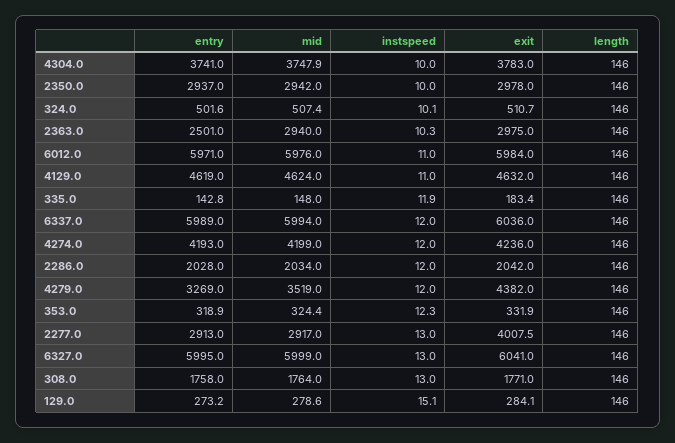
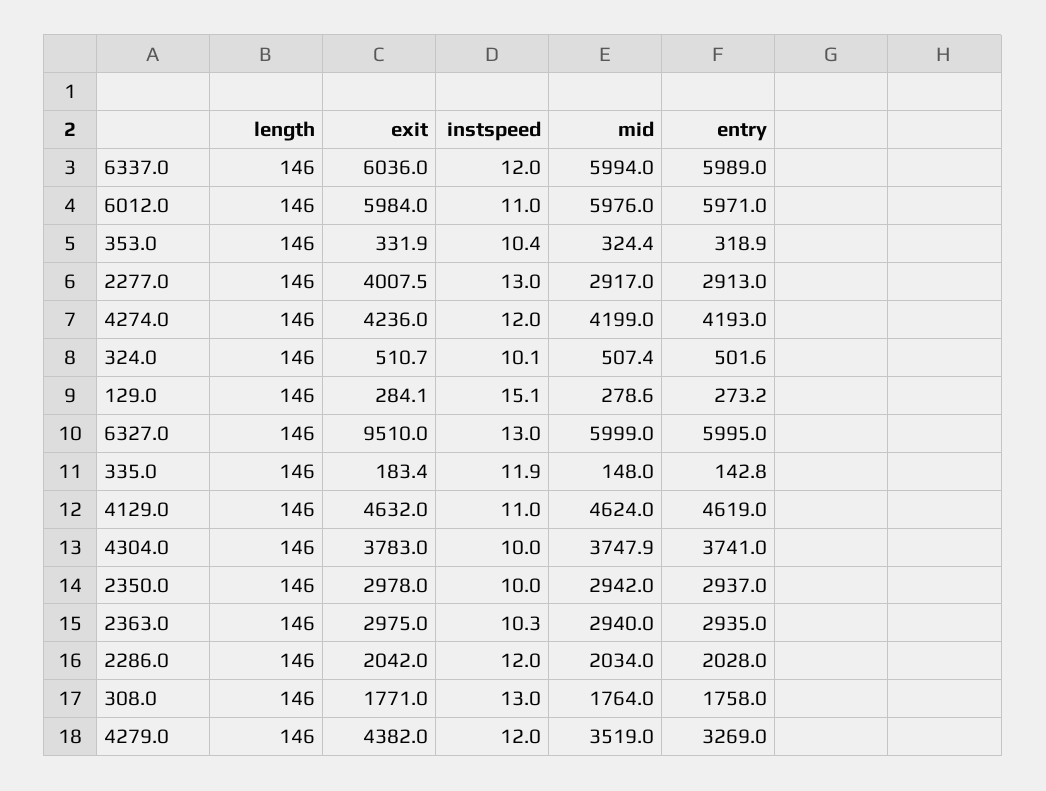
entry, 2363.0: 2501 -> 2935
instspeed, 353.0: 12.3 -> 10.4
exit, 6327.0: 6041 -> 9510

